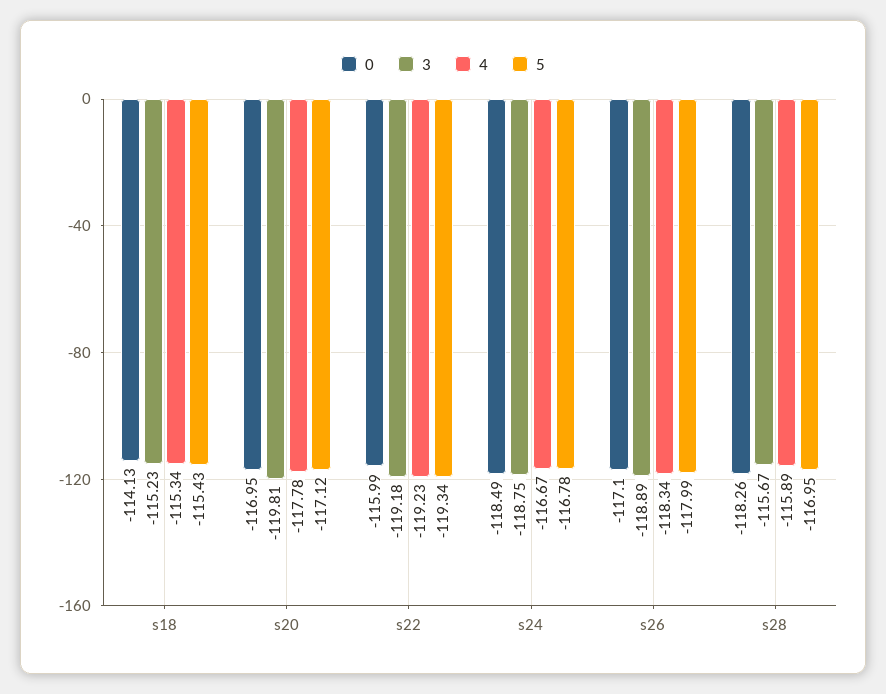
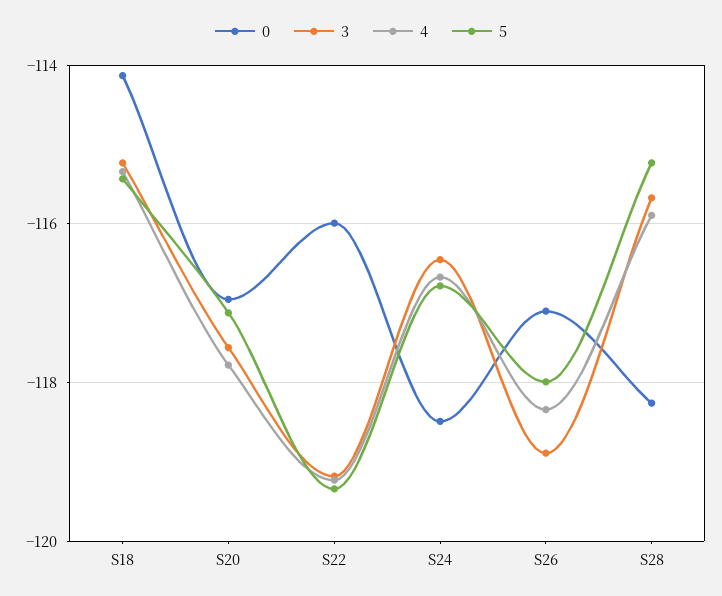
3, s20: -119.81 -> -117.6
3, s24: -118.75 -> -116.4
5, s28: -116.95 -> -115.2

